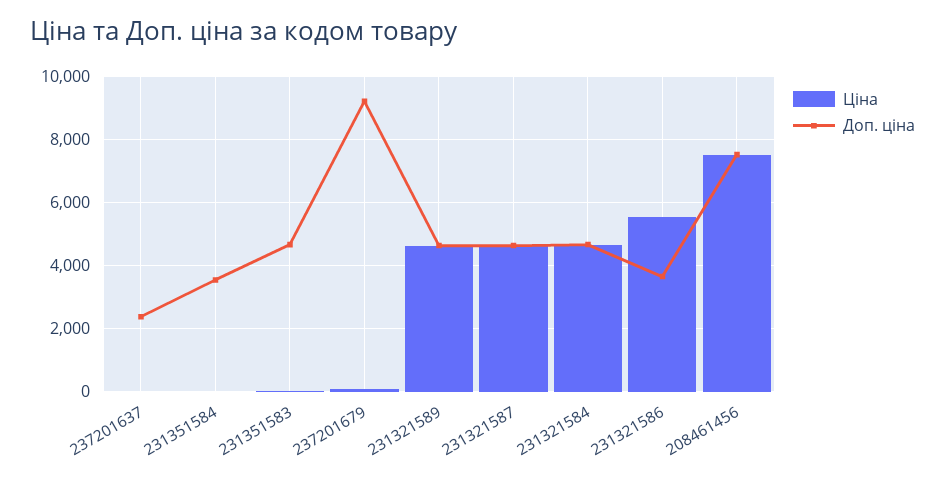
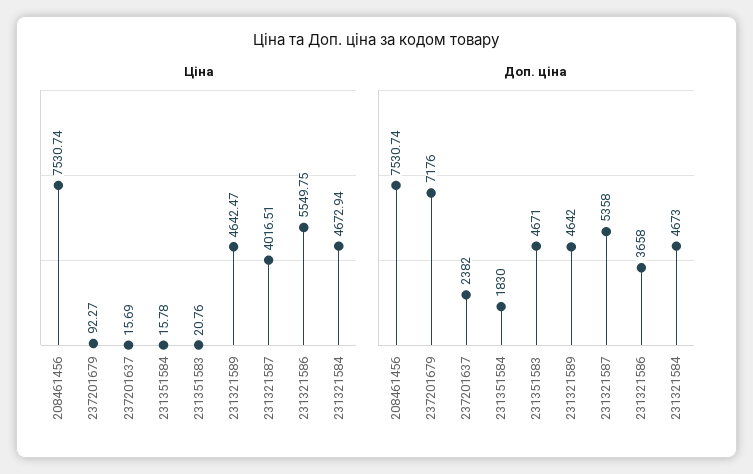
Доп. ціна, 231351584: 3600 -> 1830
Доп. ціна, 237201679: 9200 -> 7176
Ціна, 231321587: 4600 -> 4016.51
Доп. ціна, 231321587: 4600 -> 5358

